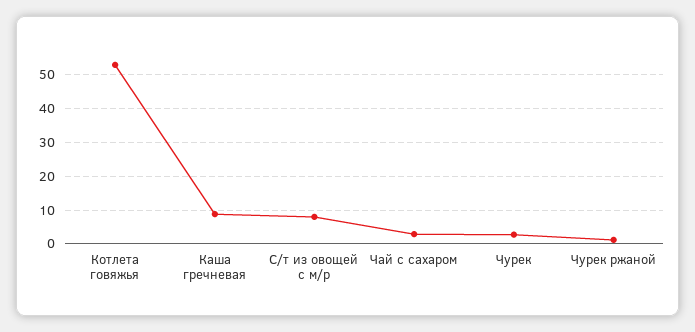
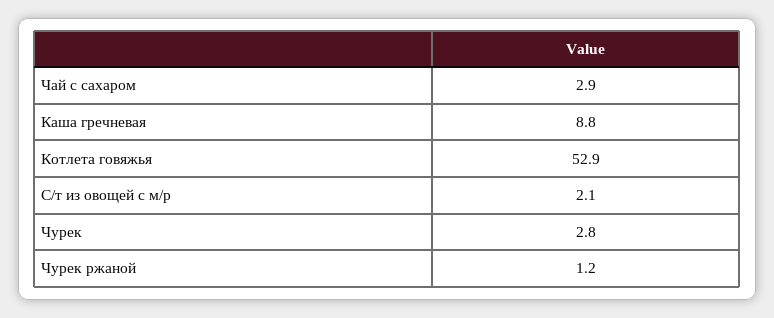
С/т из овощей с м/р: 8 -> 2.1

